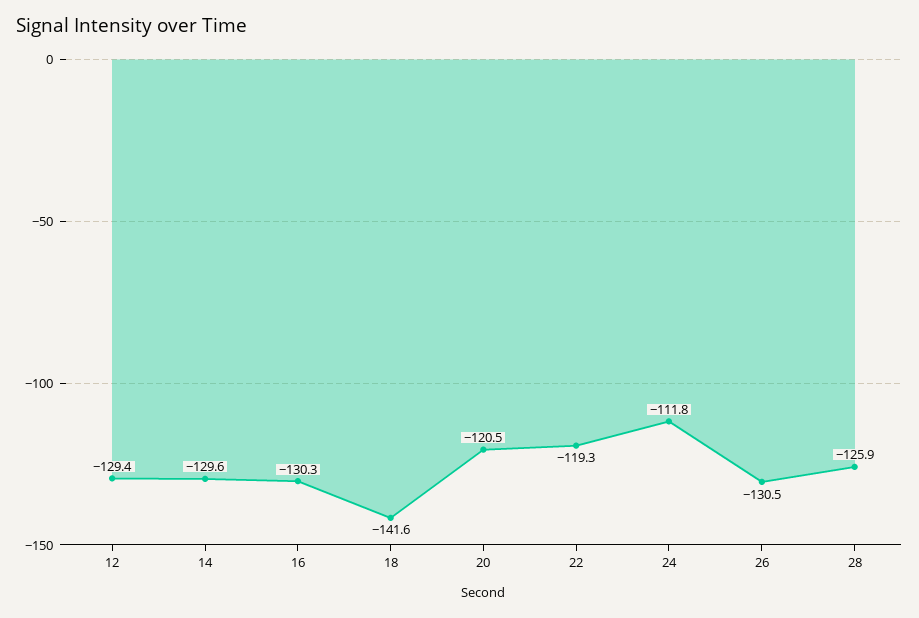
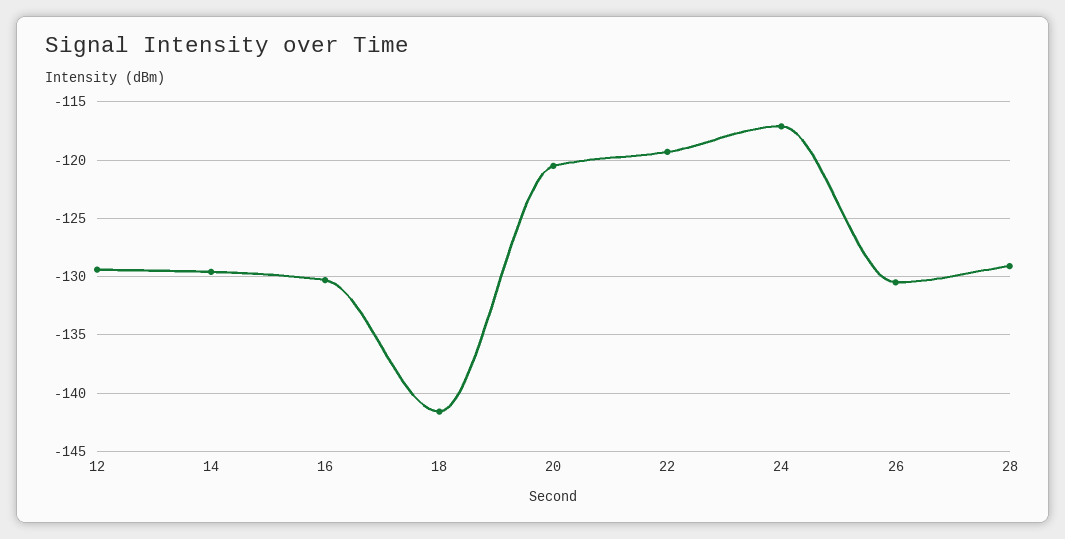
24: -111.8 -> -117
28: -125.9 -> -129

